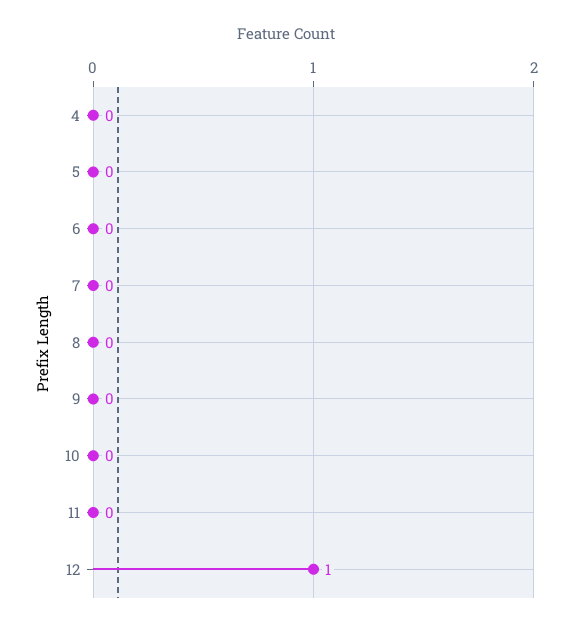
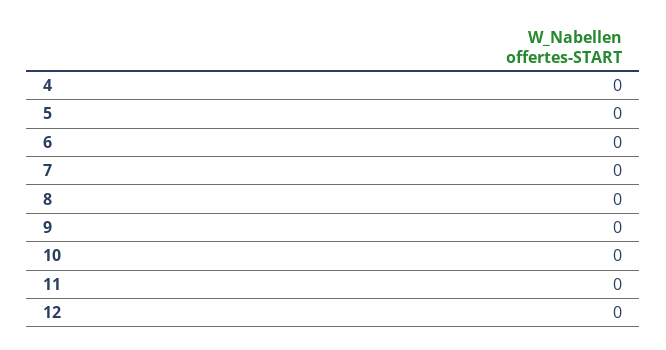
12: 1 -> 0

